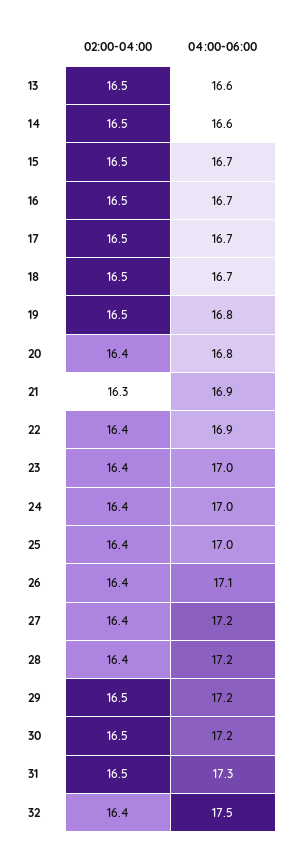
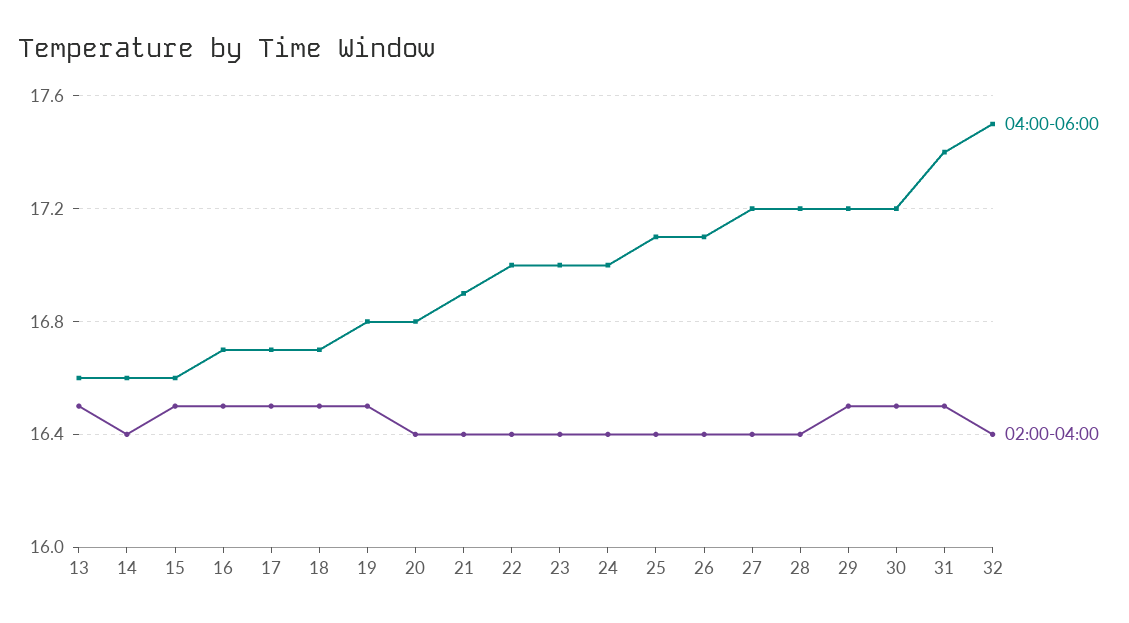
02:00-04:00, 14: 16.5 -> 16.4
04:00-06:00, 15: 16.7 -> 16.6
02:00-04:00, 21: 16.3 -> 16.4
04:00-06:00, 22: 16.9 -> 17
04:00-06:00, 25: 17 -> 17.1
04:00-06:00, 31: 17.3 -> 17.4

